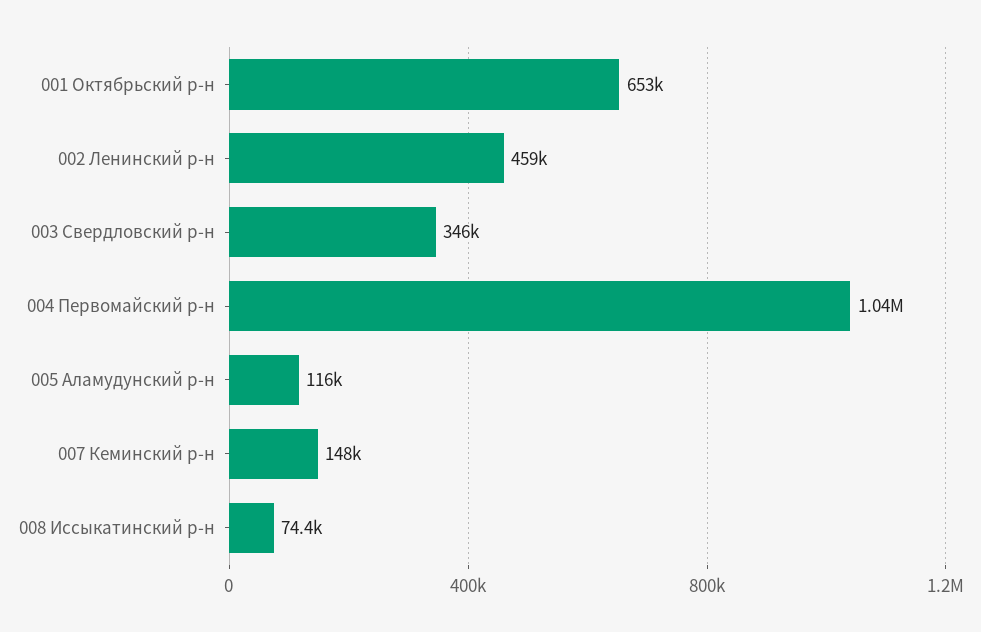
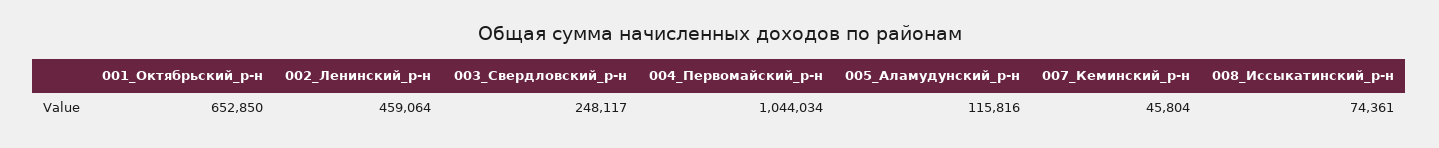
003 Свердловский р-н: 346000 -> 248117
007 Кеминский р-н: 148000 -> 45804

